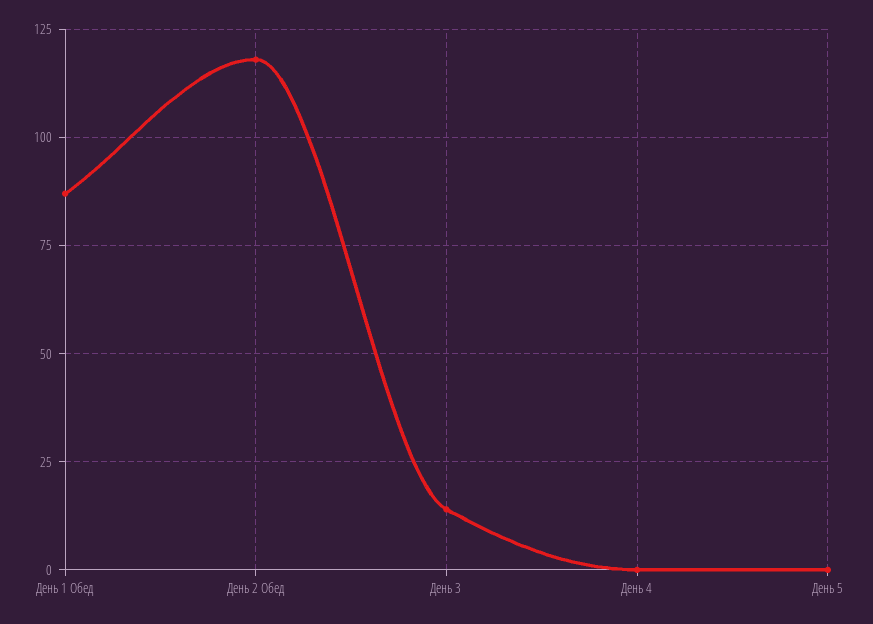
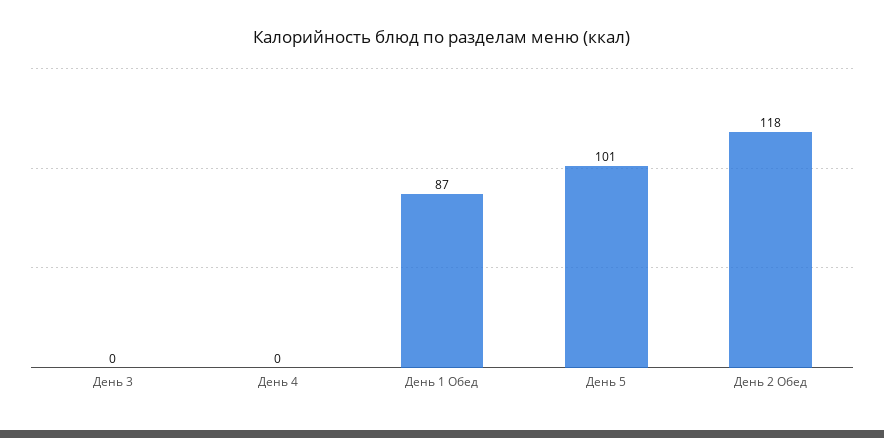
День 3: 15 -> 0
День 5: 0 -> 101

